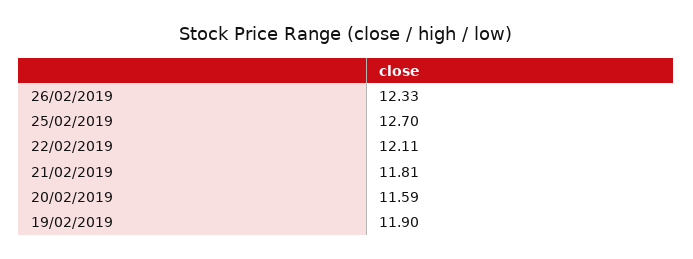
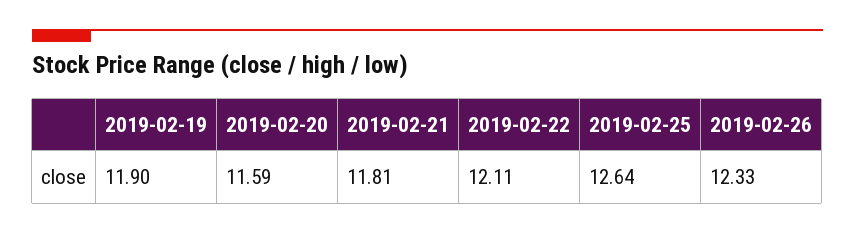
25/02/2019: 12.7 -> 12.64

